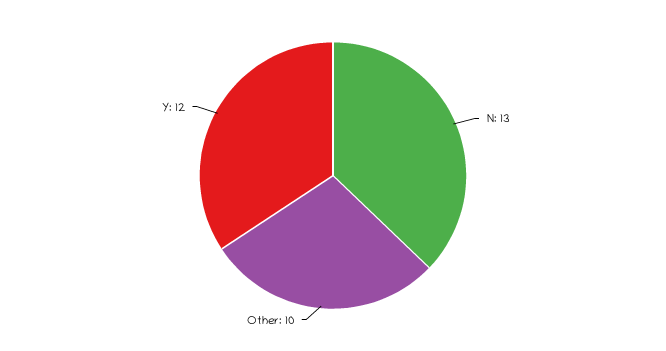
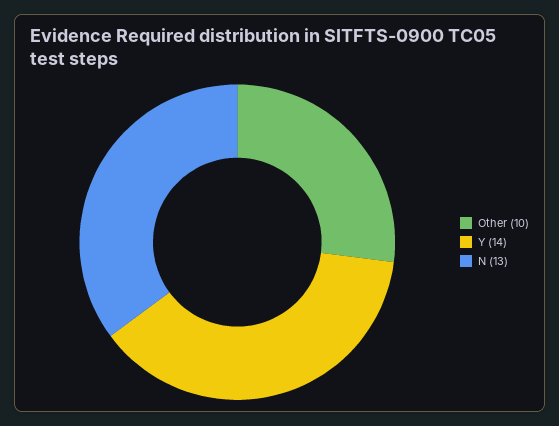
Y: 12 -> 14

